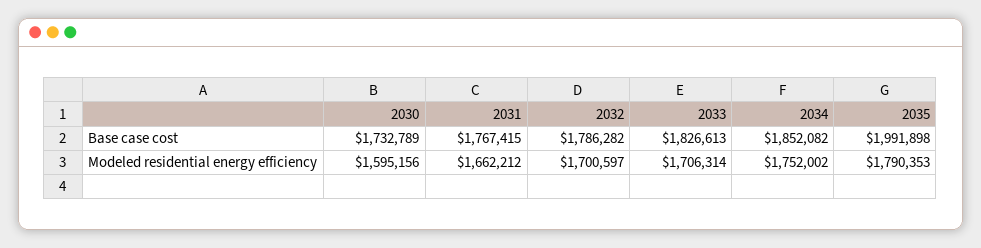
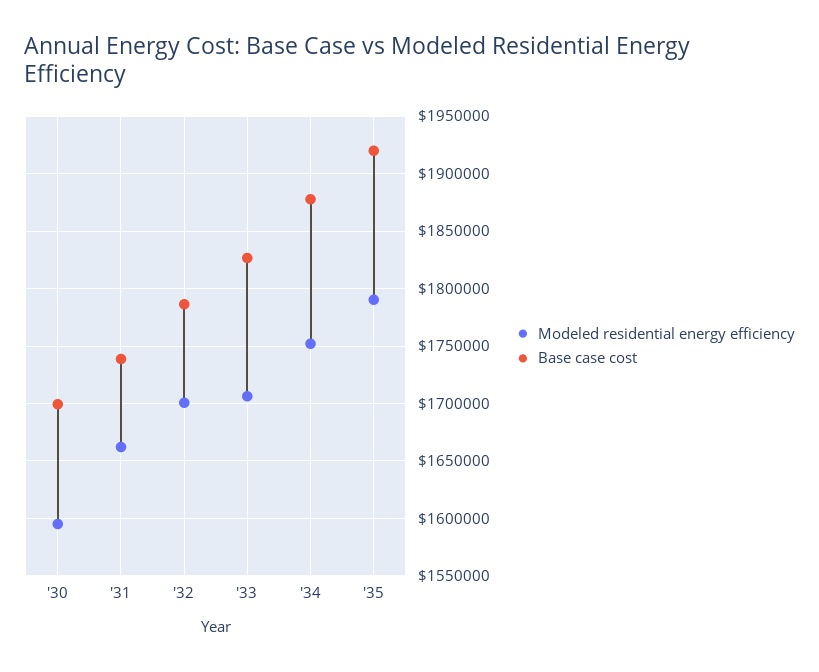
Base case cost, 2030: 1732789 -> 1700000
Base case cost, 2031: 1767415 -> 1740000
Base case cost, 2034: 1852082 -> 1880000
Base case cost, 2035: 1991898 -> 1920000

